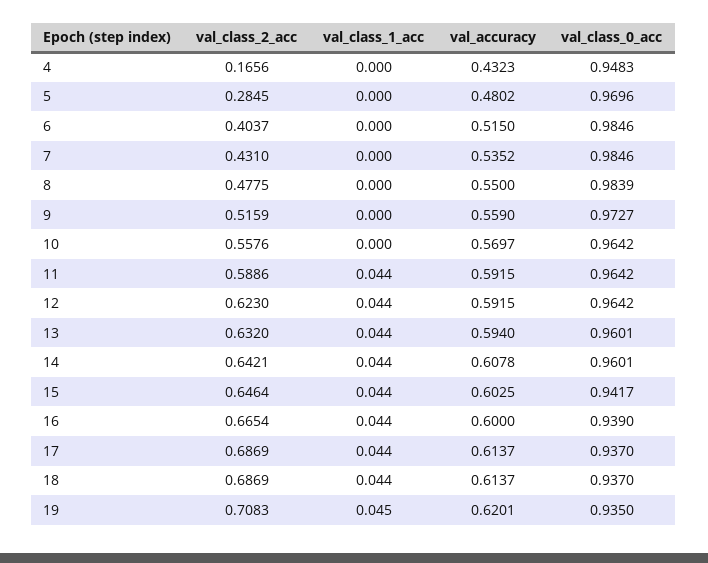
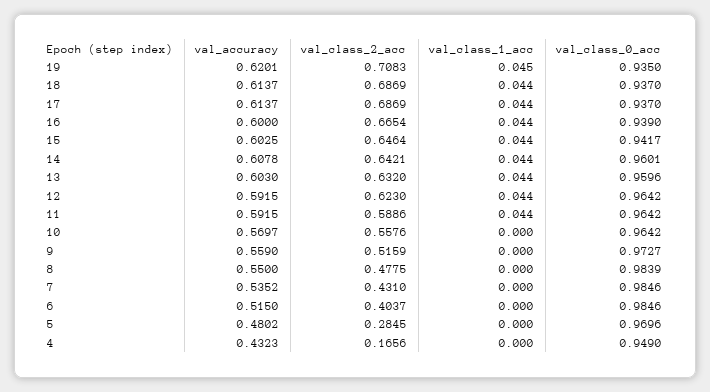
val_class_0_acc, 4: 0.9483 -> 0.949
val_accuracy, 13: 0.594 -> 0.603
val_class_0_acc, 13: 0.9601 -> 0.9596

